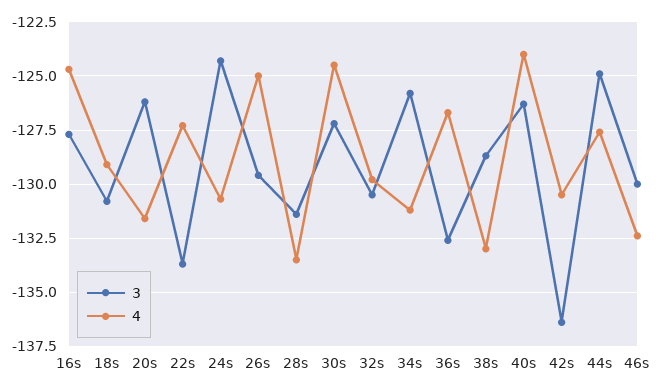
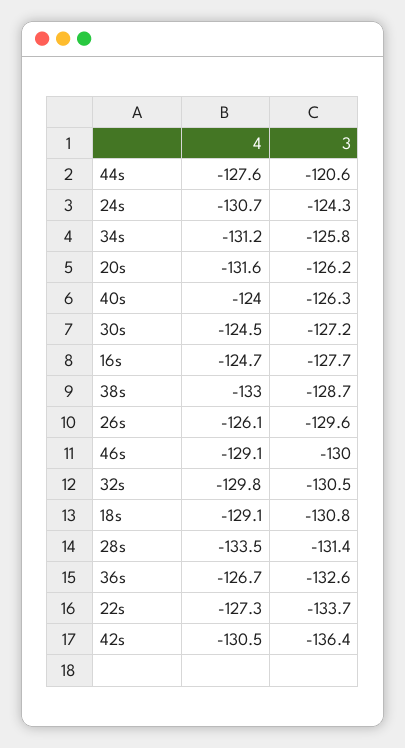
4, 26s: -125 -> -126.1
3, 44s: -125 -> -120.6
4, 46s: -132.5 -> -129.1

